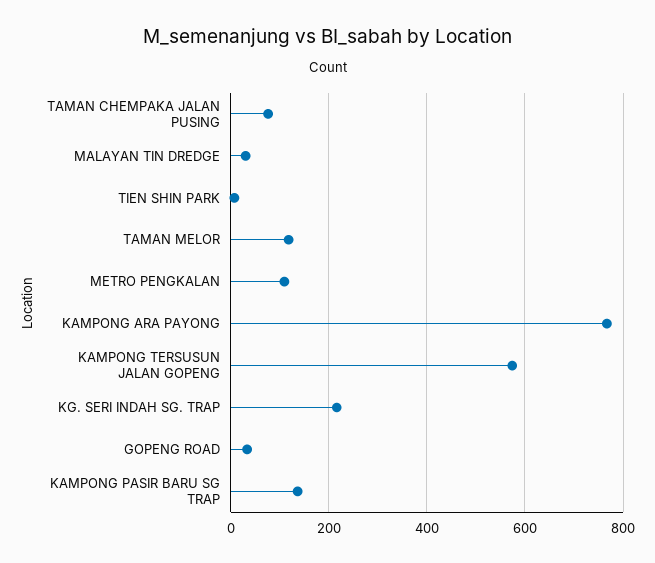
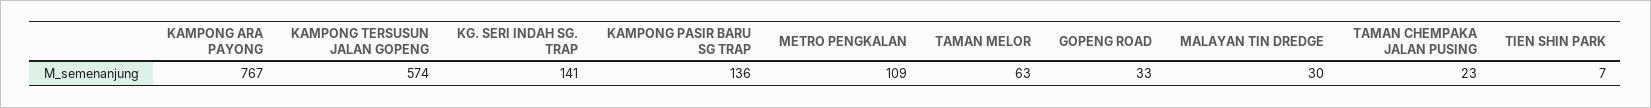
TAMAN CHEMPAKA JALAN PUSING: 80 -> 23
TAMAN MELOR: 120 -> 63
KG. SERI INDAH SG. TRAP: 220 -> 141

